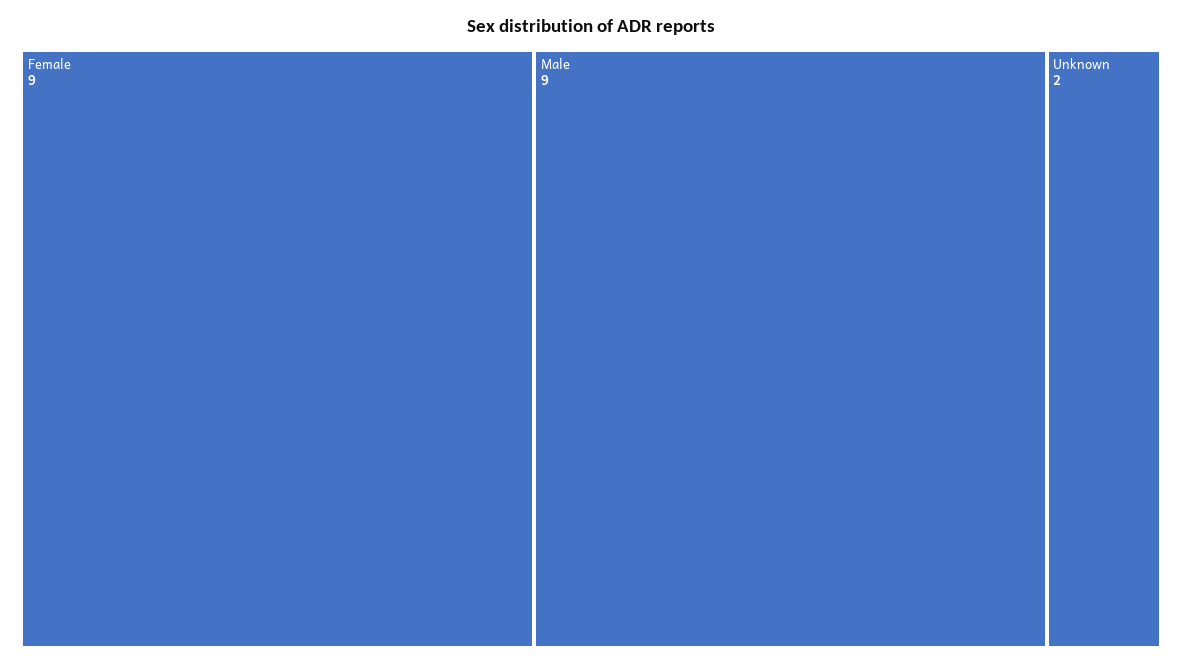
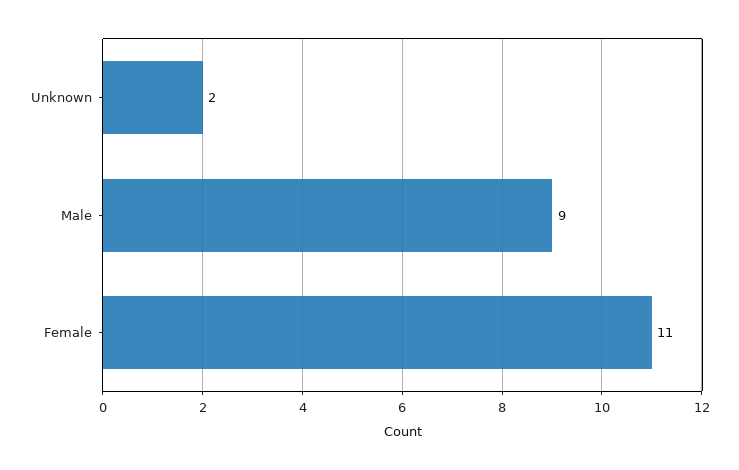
Female: 9 -> 11

